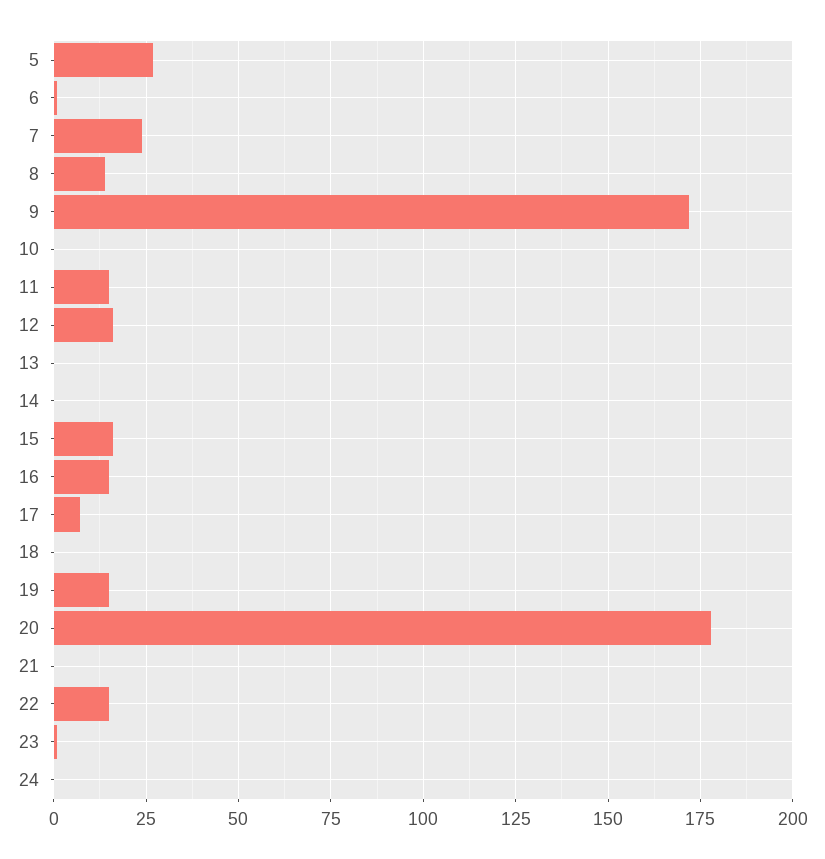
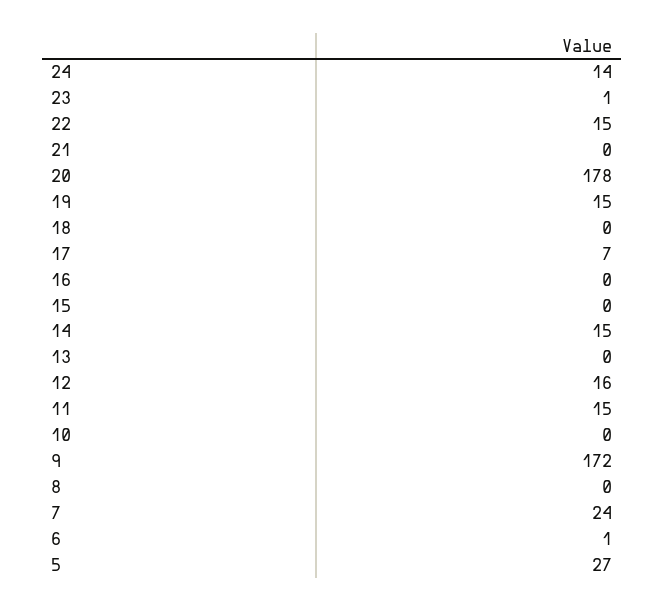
8: 15 -> 0
14: 0 -> 15
15: 15 -> 0
16: 15 -> 0
24: 0 -> 14

